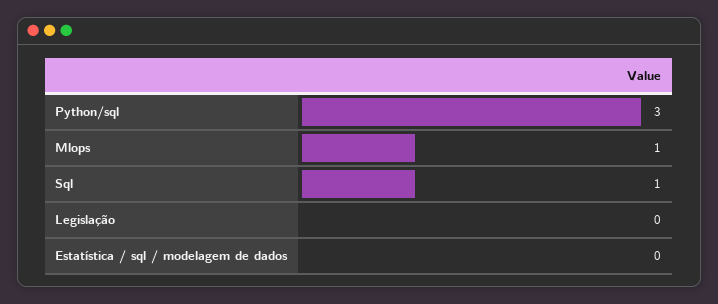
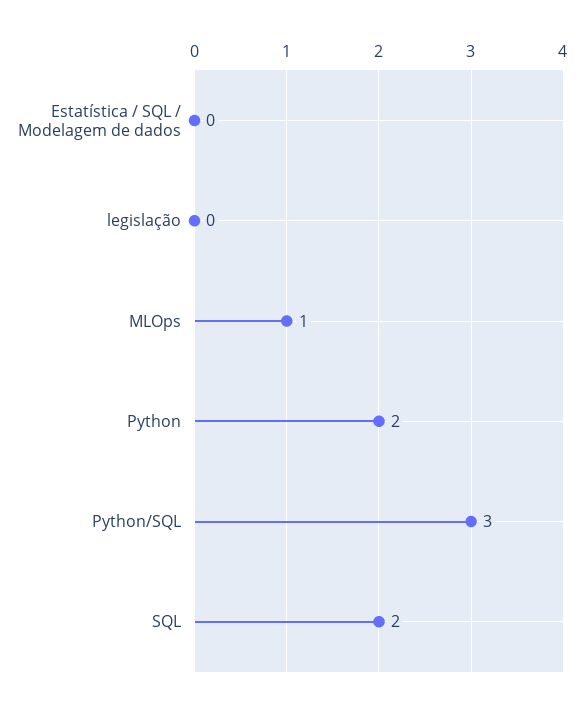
Sql: 1 -> 2
Python: none -> 2

